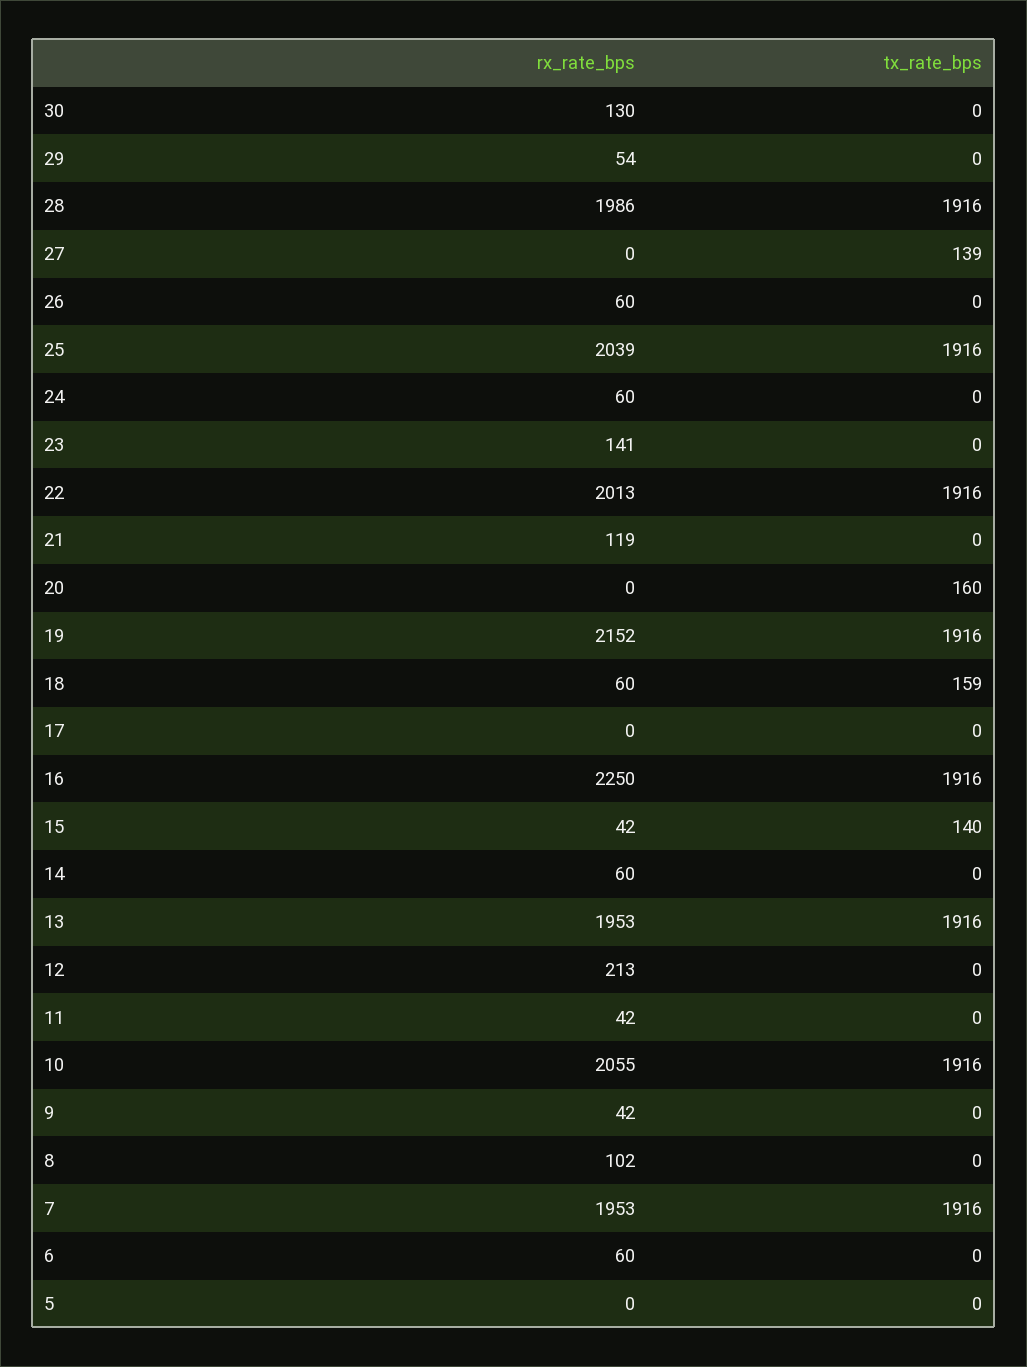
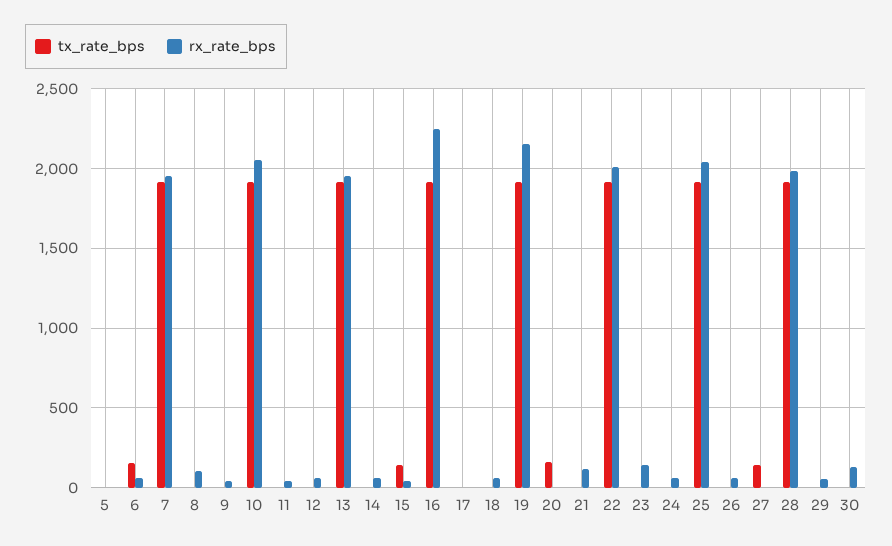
tx_rate_bps, 18: 159 -> 0
rx_rate_bps, 12: 213 -> 50
tx_rate_bps, 6: 0 -> 150

